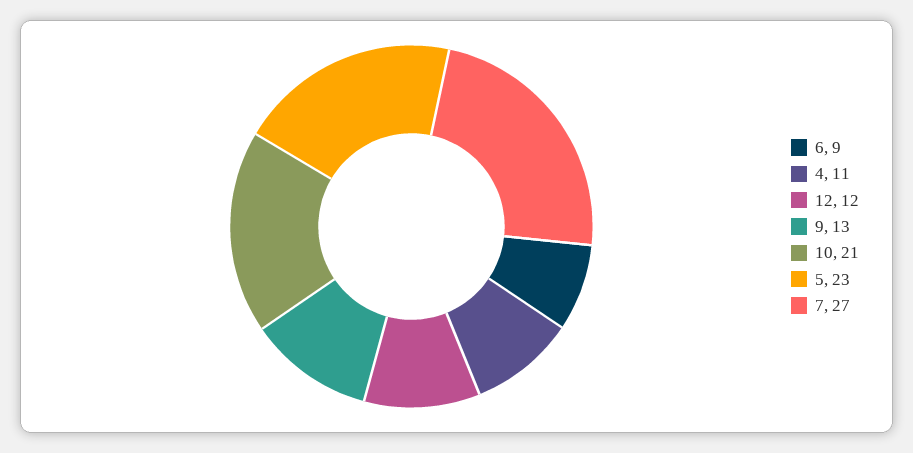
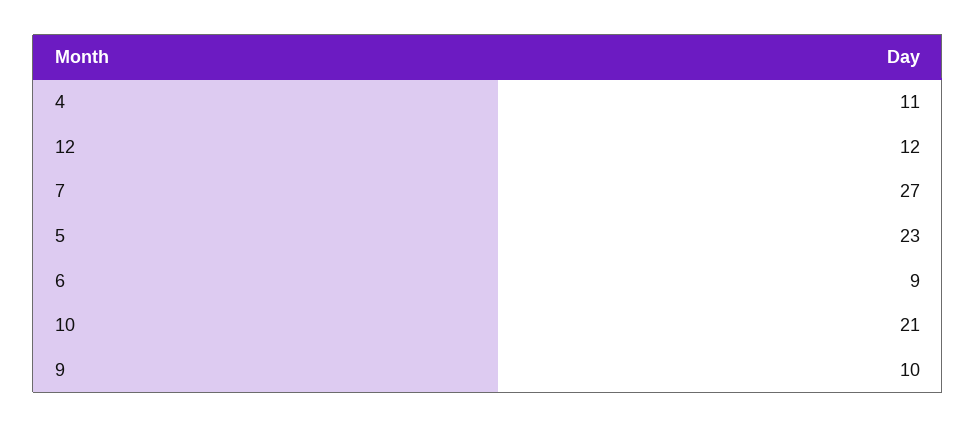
9: 13 -> 10

